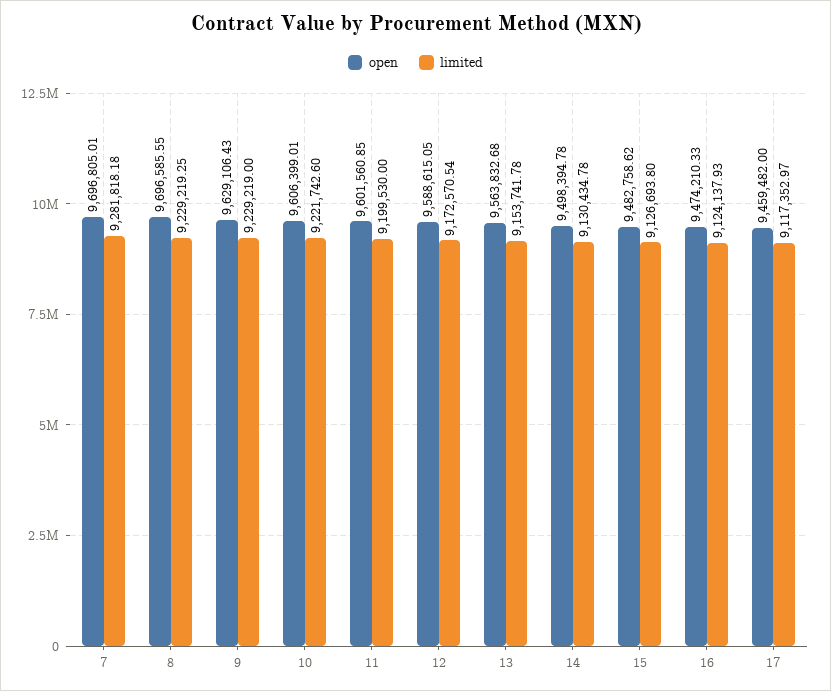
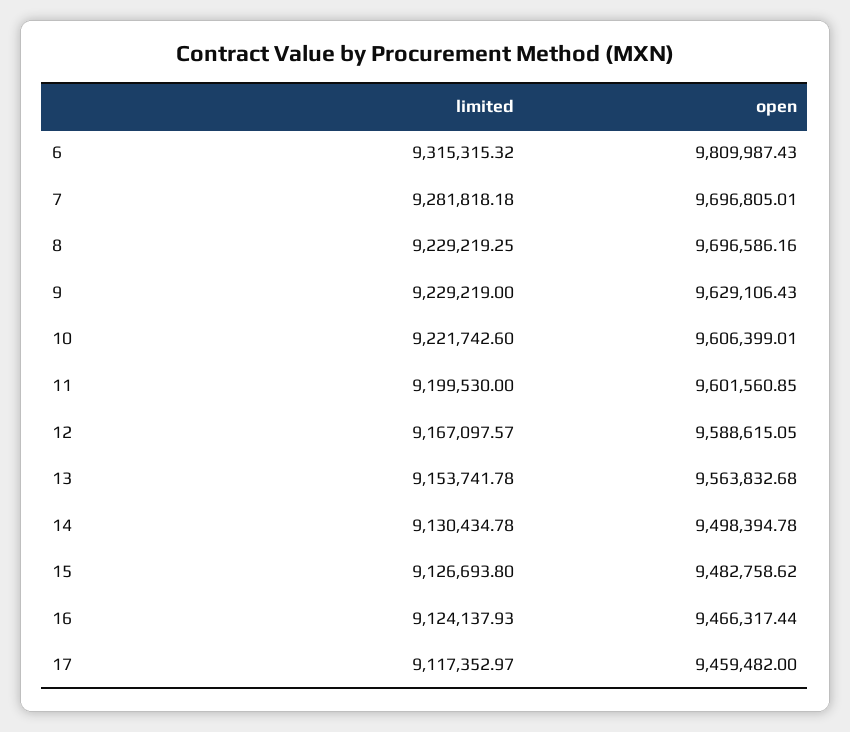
open, 8: 9696585.55 -> 9696586.16
limited, 12: 9172570.54 -> 9167097.57
open, 16: 9474210.33 -> 9466317.44
limited, 6: none -> 9315315.32
open, 6: none -> 9809987.43

